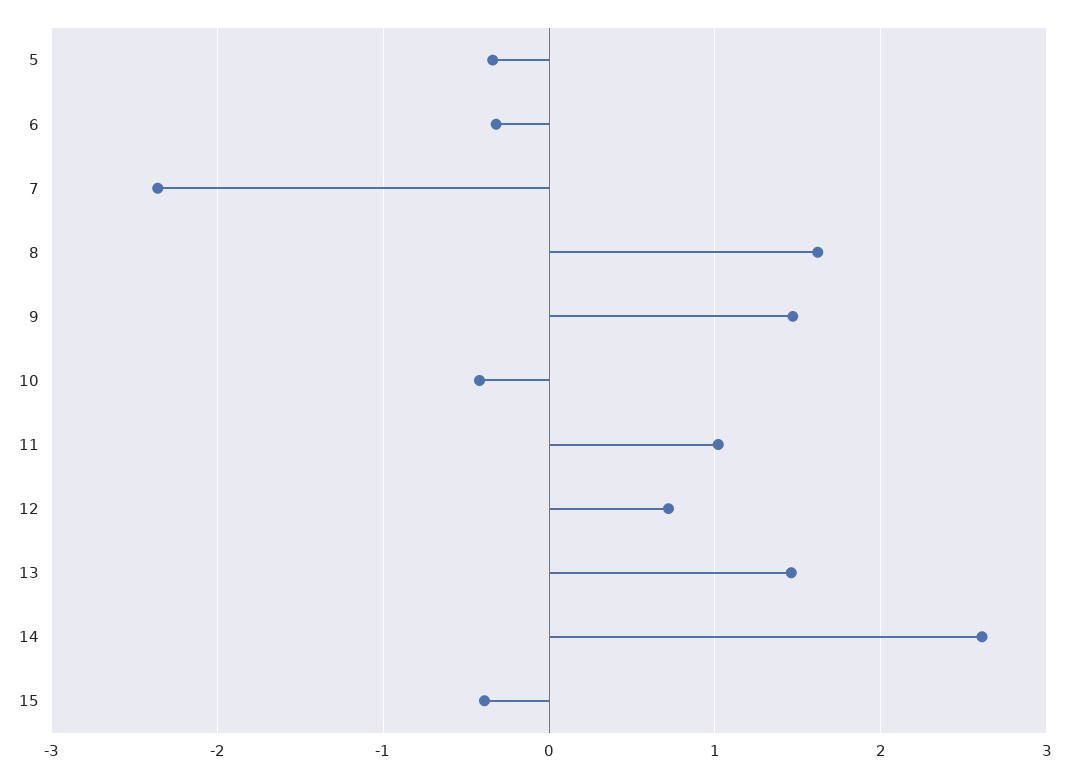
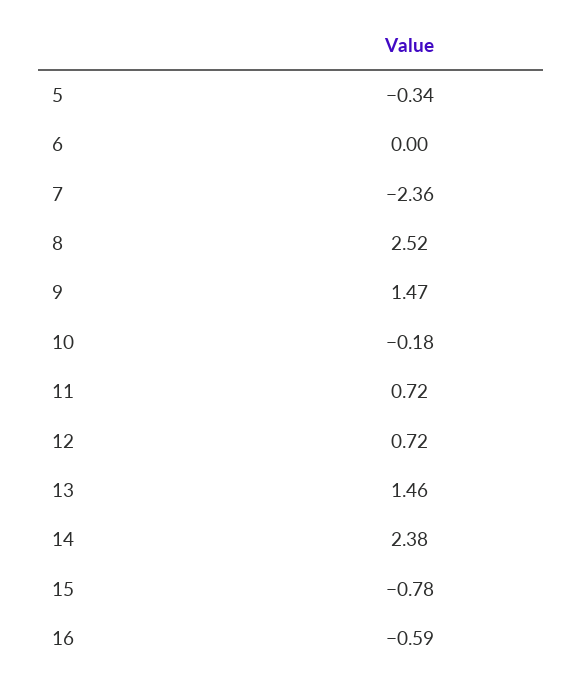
6: -0.3 -> 0
8: 1.6 -> 2.52
10: -0.4 -> -0.18
11: 1 -> 0.72
14: 2.6 -> 2.38
15: -0.4 -> -0.78
16: none -> -0.59

